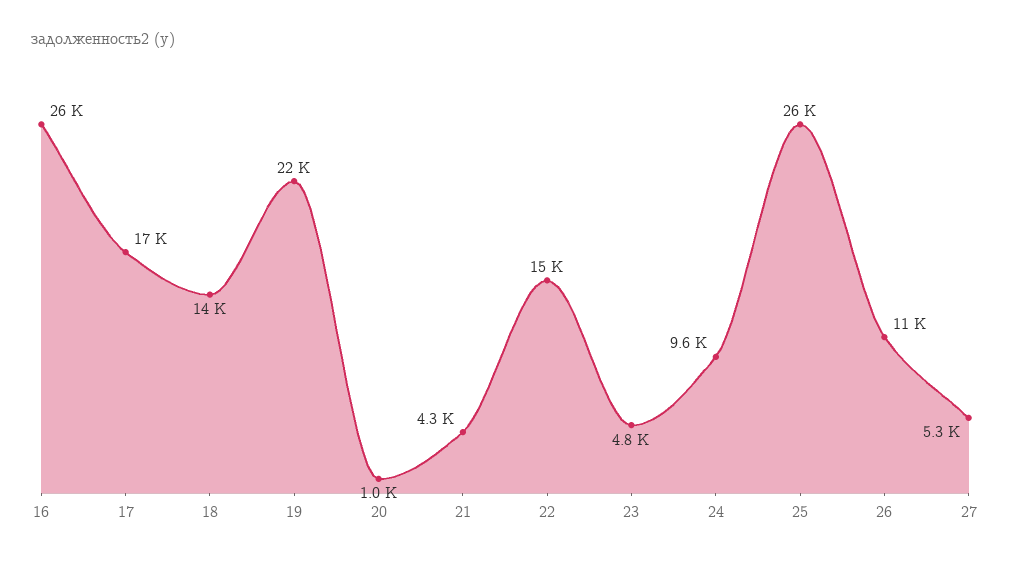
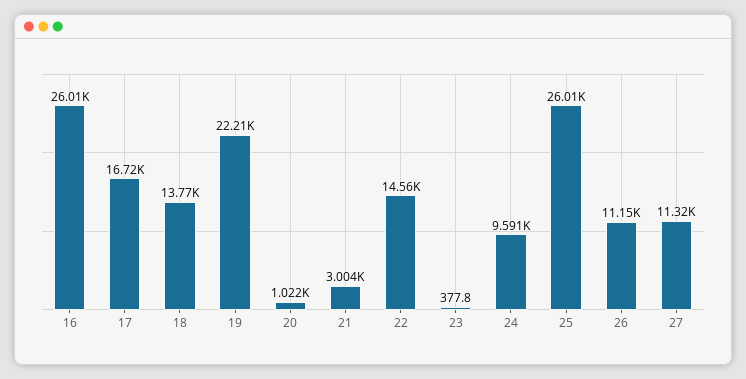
21: 4300 -> 3004
23: 4800 -> 377.8
27: 5300 -> 11320

